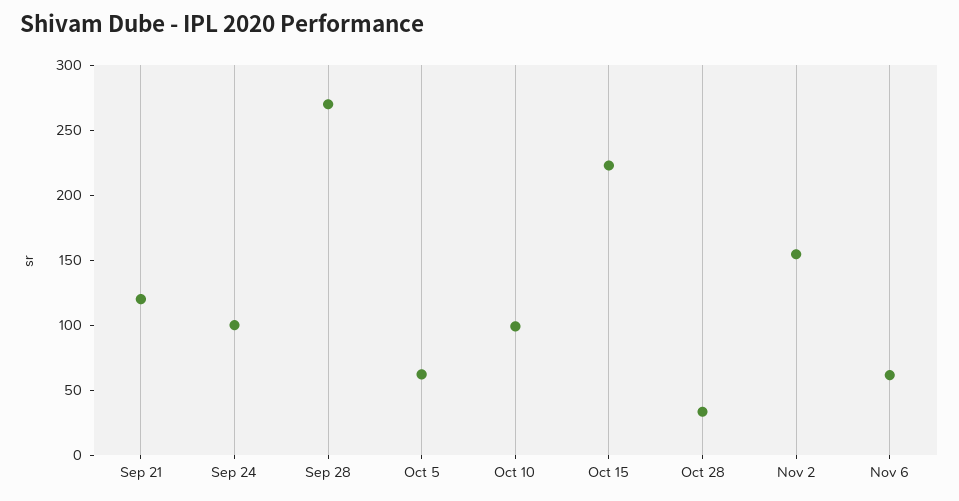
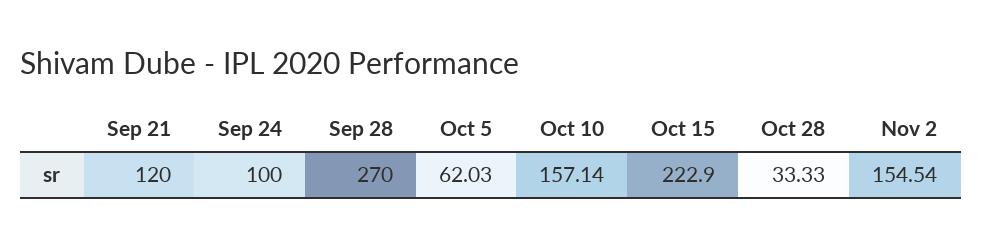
Oct 10: 100 -> 157.14
Nov 6: 60 -> none

